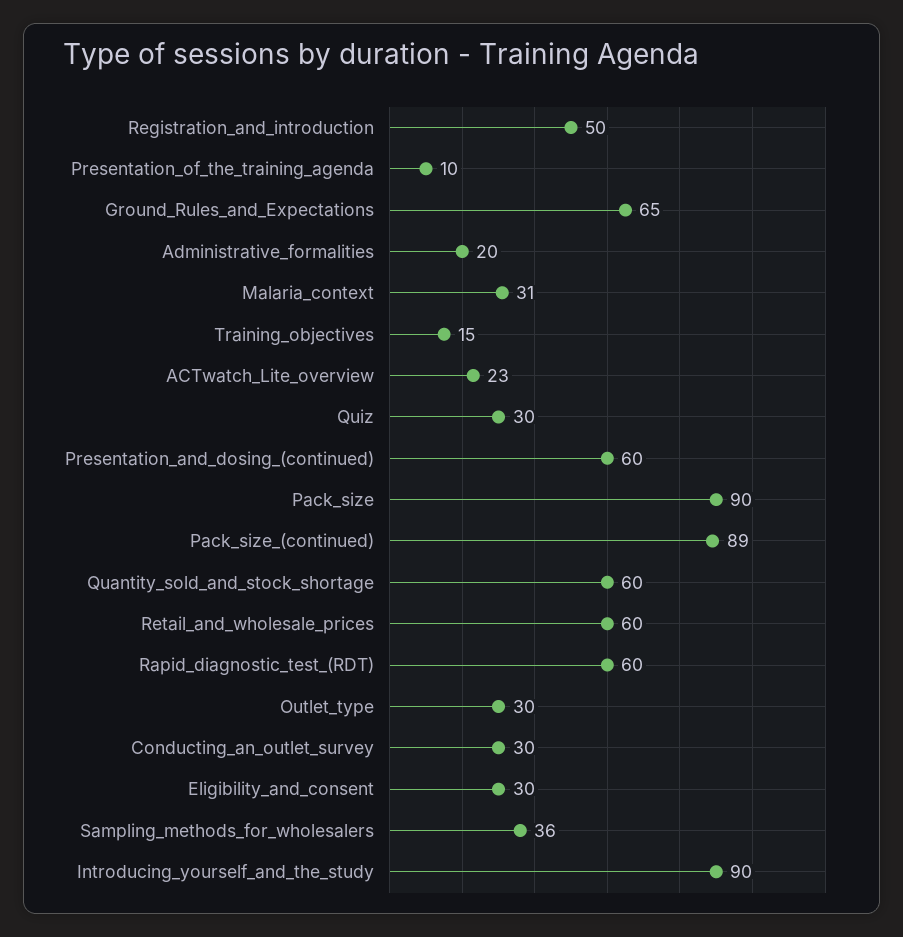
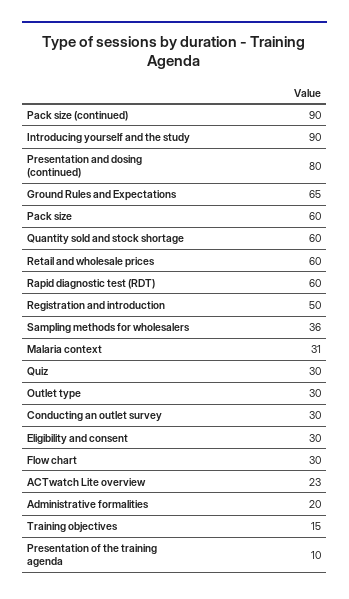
Presentation_and_dosing_(continued): 60 -> 80
Pack_size: 90 -> 60
Pack_size_(continued): 89 -> 90
Flow chart: none -> 30

